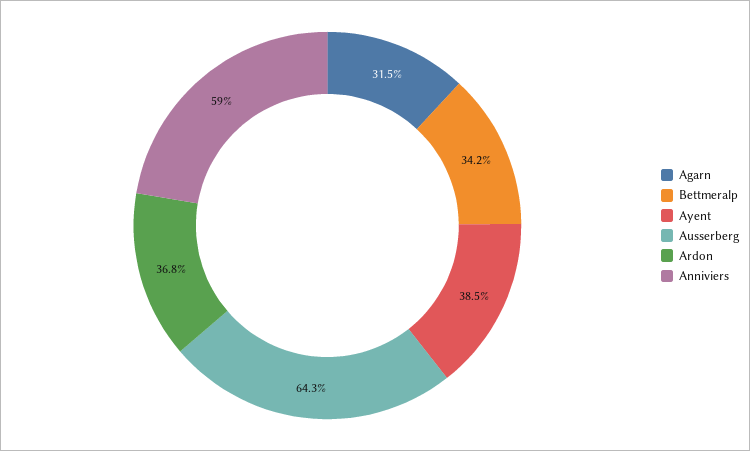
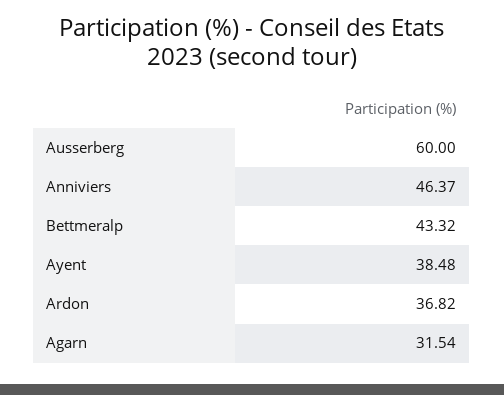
Bettmeralp: 34.2 -> 43.32
Ausserberg: 64.3 -> 60
Anniviers: 59 -> 46.37

